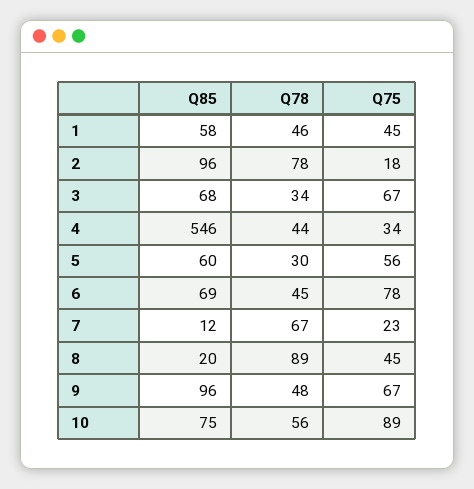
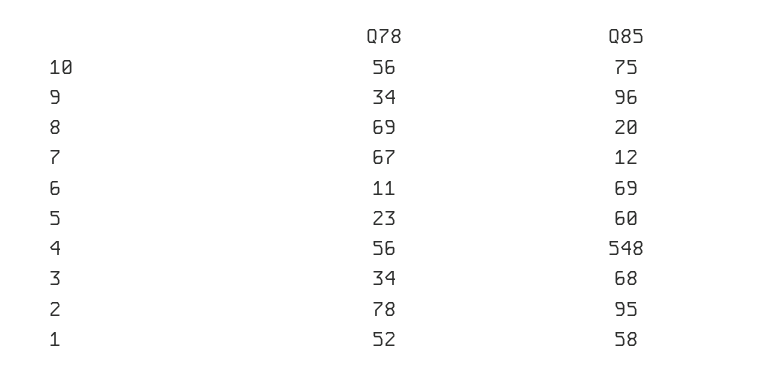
Q78, 1: 46 -> 52
Q75, 1: 45 -> none
Q85, 2: 96 -> 95
Q75, 2: 18 -> none
Q75, 3: 67 -> none
Q85, 4: 546 -> 548
Q78, 4: 44 -> 56
Q75, 4: 34 -> none
Q78, 5: 30 -> 23
Q75, 5: 56 -> none
Q78, 6: 45 -> 11
Q75, 6: 78 -> none
Q75, 7: 23 -> none
Q78, 8: 89 -> 69
Q75, 8: 45 -> none
Q78, 9: 48 -> 34
Q75, 9: 67 -> none
Q75, 10: 89 -> none

